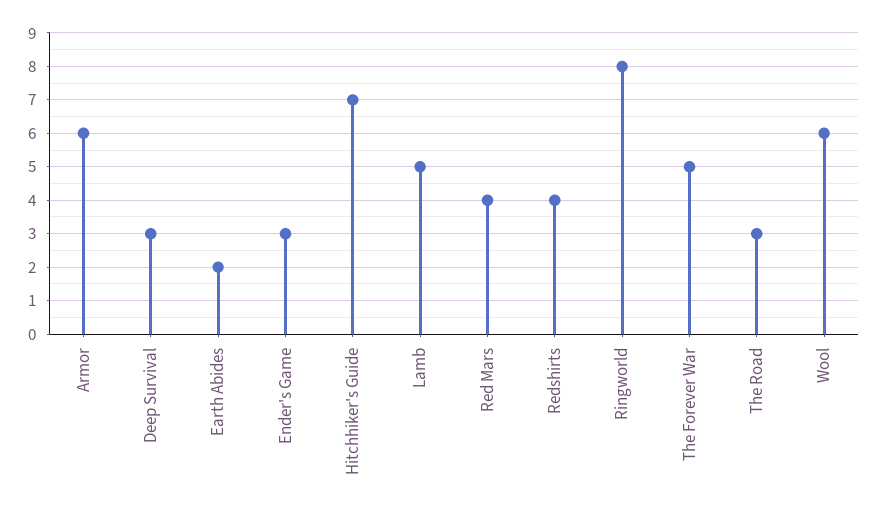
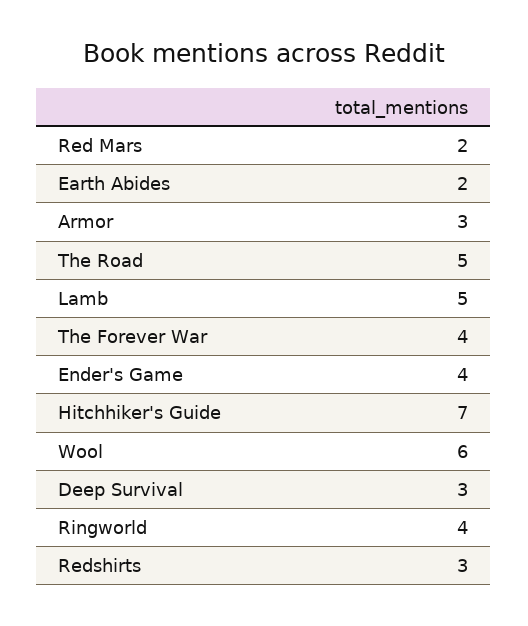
Armor: 6 -> 3
Ender's Game: 3 -> 4
Red Mars: 4 -> 2
Redshirts: 4 -> 3
Ringworld: 8 -> 4
The Forever War: 5 -> 4
The Road: 3 -> 5

